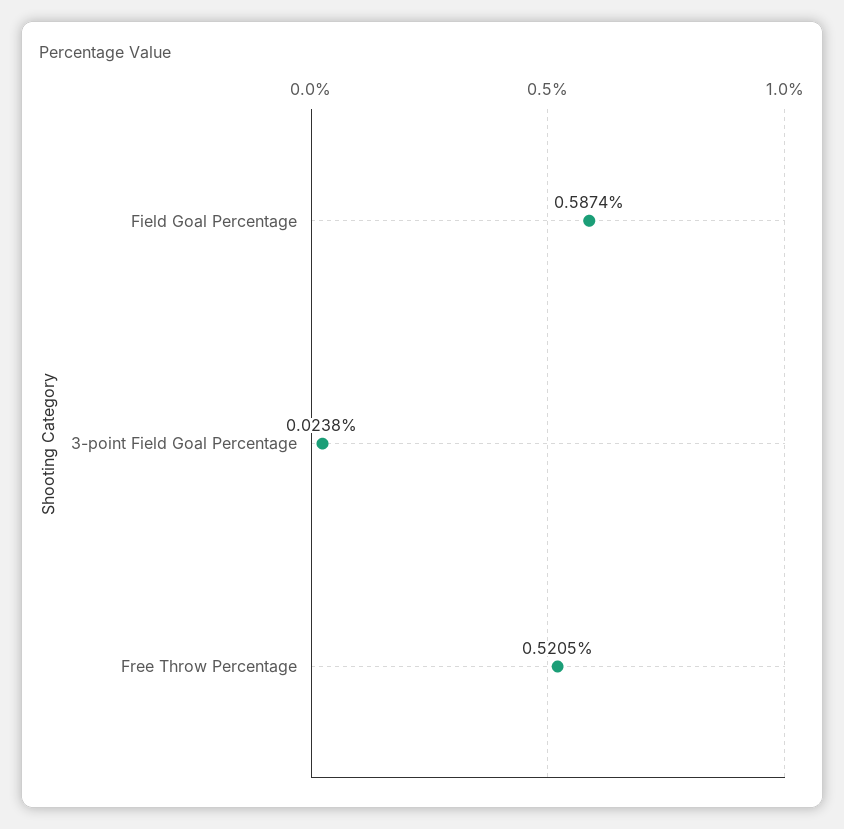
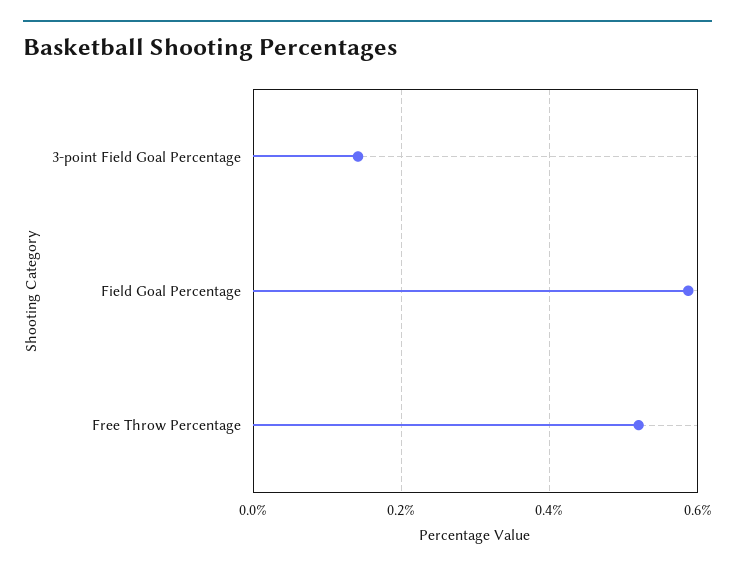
3-point Field Goal Percentage: 0.0238 -> 0.14

